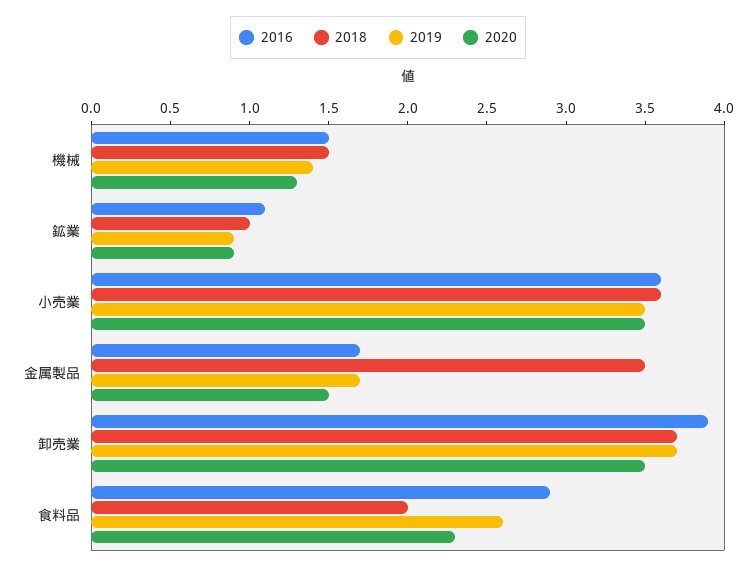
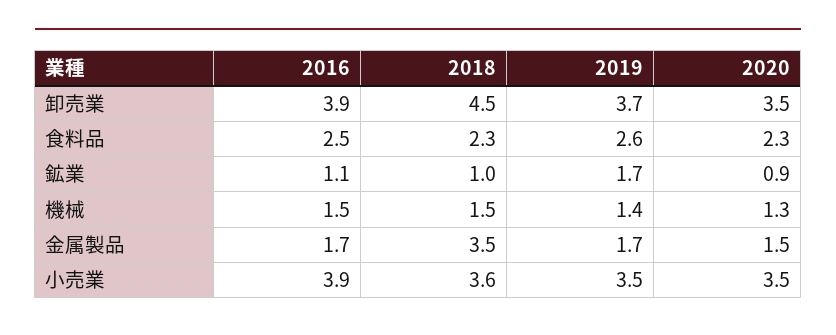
2019, 鉱業: 0.9 -> 1.7
2016, 小売業: 3.6 -> 3.9
2018, 卸売業: 3.7 -> 4.5
2016, 食料品: 2.9 -> 2.5
2018, 食料品: 2 -> 2.3

